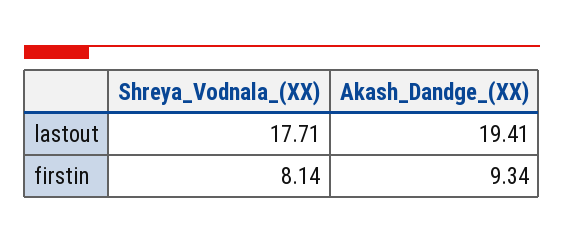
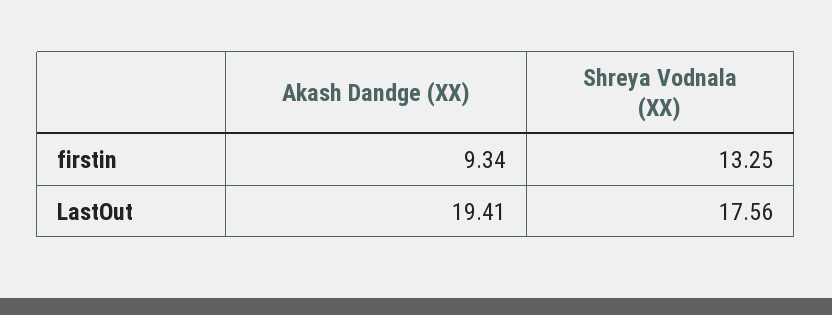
Shreya_Vodnala_(XX), lastout: 17.71 -> 17.56
Shreya_Vodnala_(XX), firstin: 8.14 -> 13.25

